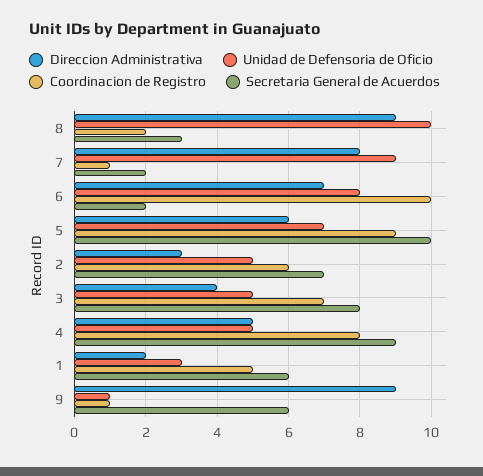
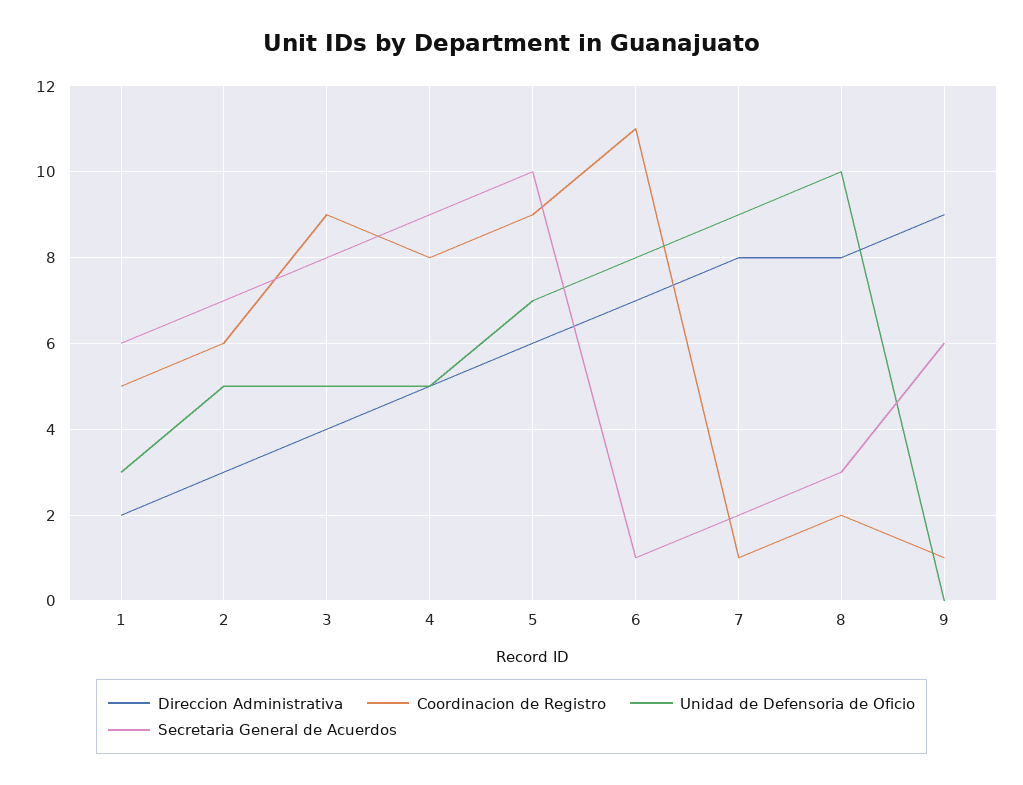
Direccion Administrativa, 8: 9 -> 8
Coordinacion de Registro, 6: 10 -> 11
Secretaria General de Acuerdos, 6: 2 -> 1
Coordinacion de Registro, 3: 7 -> 9
Unidad de Defensoria de Oficio, 9: 1 -> 0

